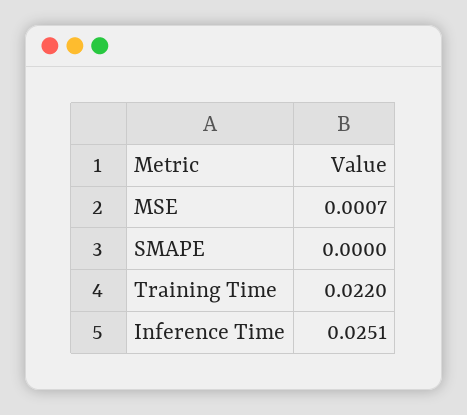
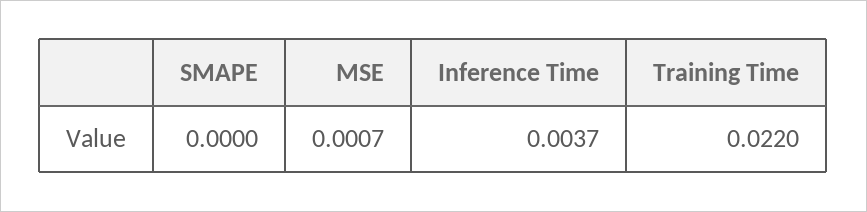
Inference Time: 0.0251 -> 0.0037

